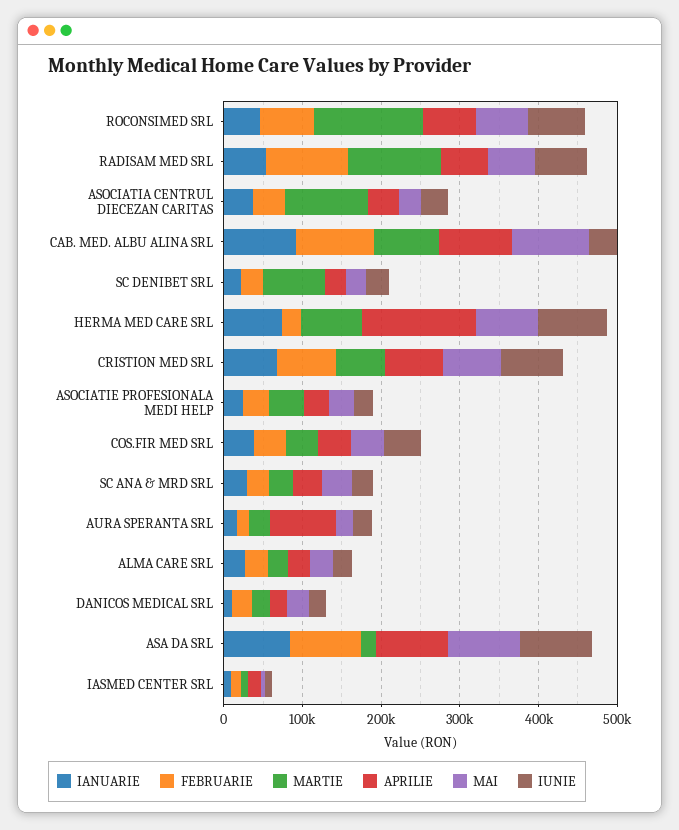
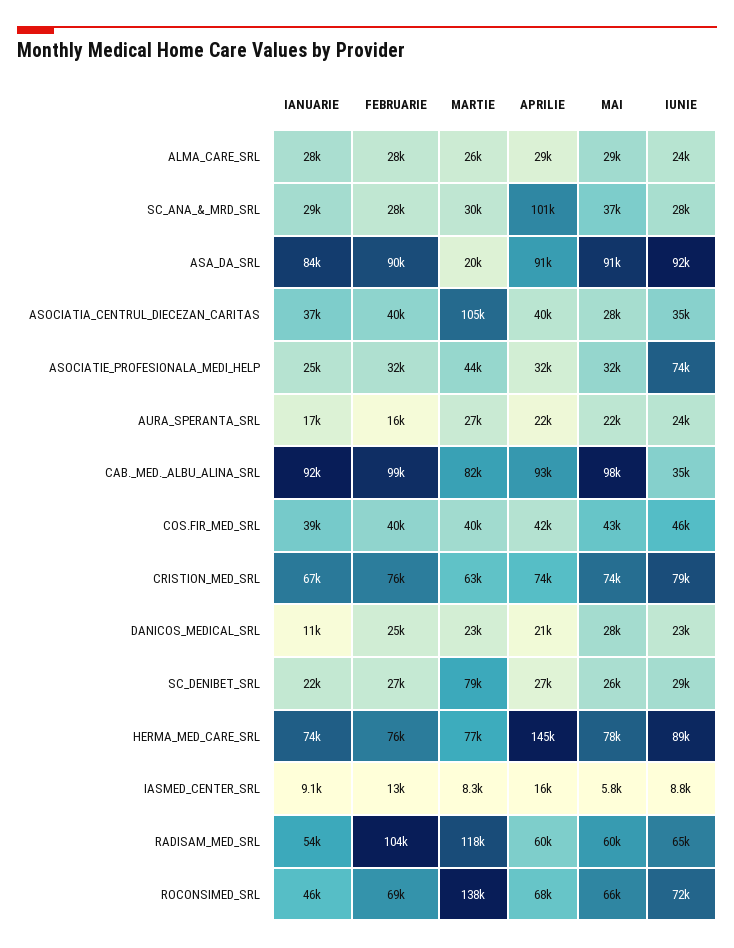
FEBRUARIE, HERMA MED CARE SRL: 20000 -> 76000
IUNIE, ASOCIATIE PROFESIONALA MEDI HELP: 20000 -> 74000
APRILIE, SC ANA & MRD SRL: 40000 -> 101000
APRILIE, AURA SPERANTA SRL: 80000 -> 22000

